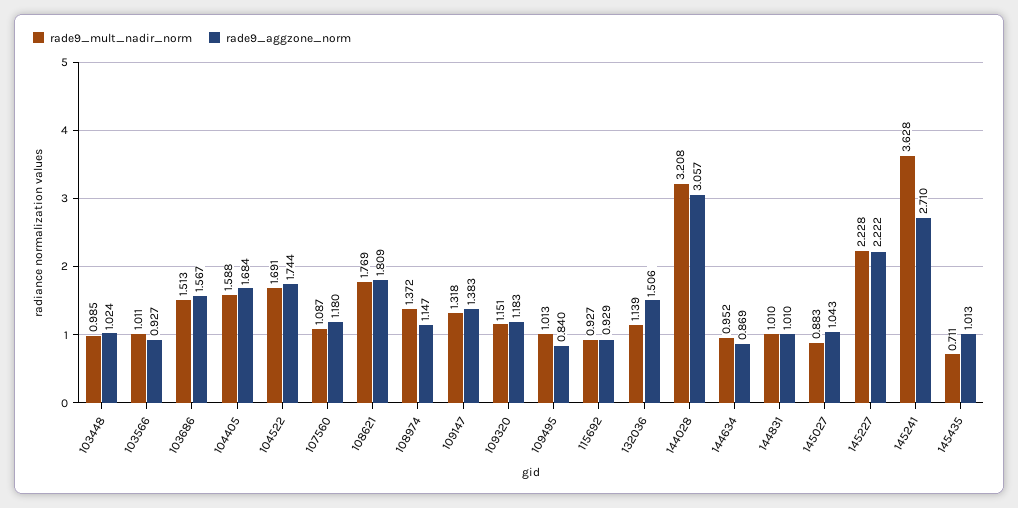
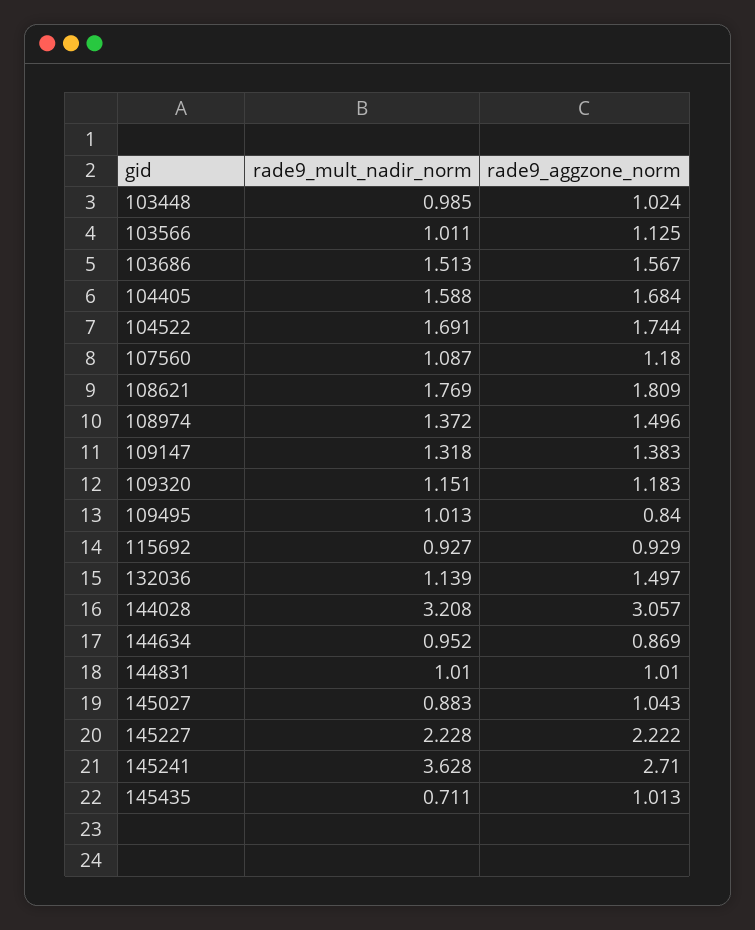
rade9_aggzone_norm, 103566: 0.927 -> 1.125
rade9_aggzone_norm, 108974: 1.147 -> 1.496
rade9_aggzone_norm, 132036: 1.506 -> 1.497

